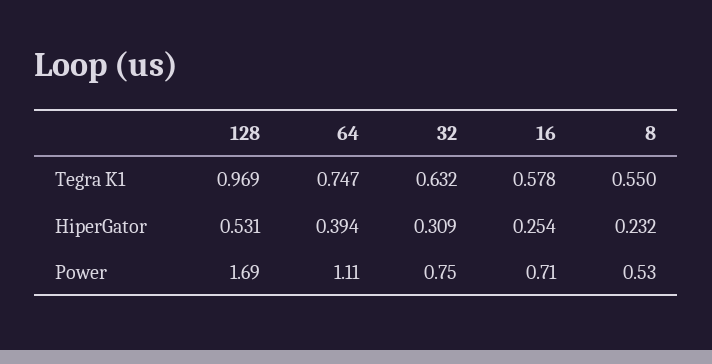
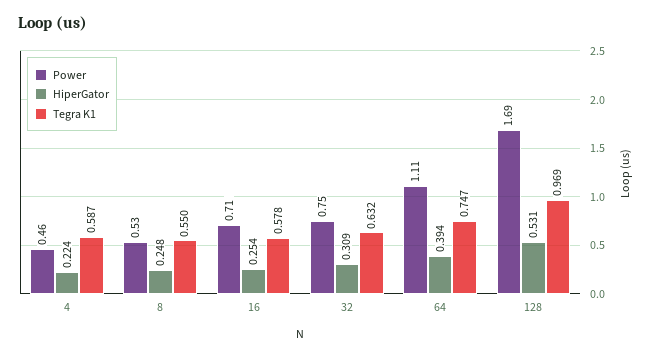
HiperGator, 8: 0.232 -> 0.248
Power, 4: none -> 0.46
HiperGator, 4: none -> 0.224
Tegra K1, 4: none -> 0.587

